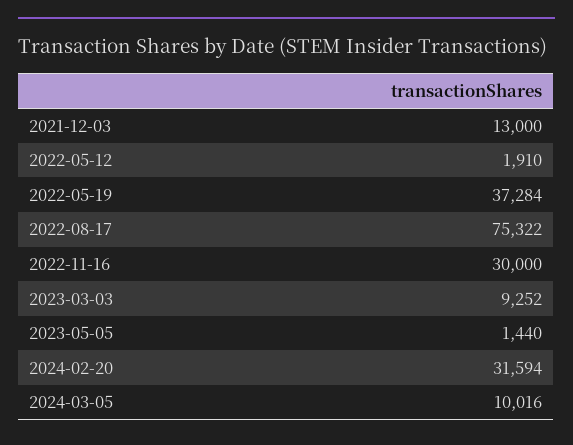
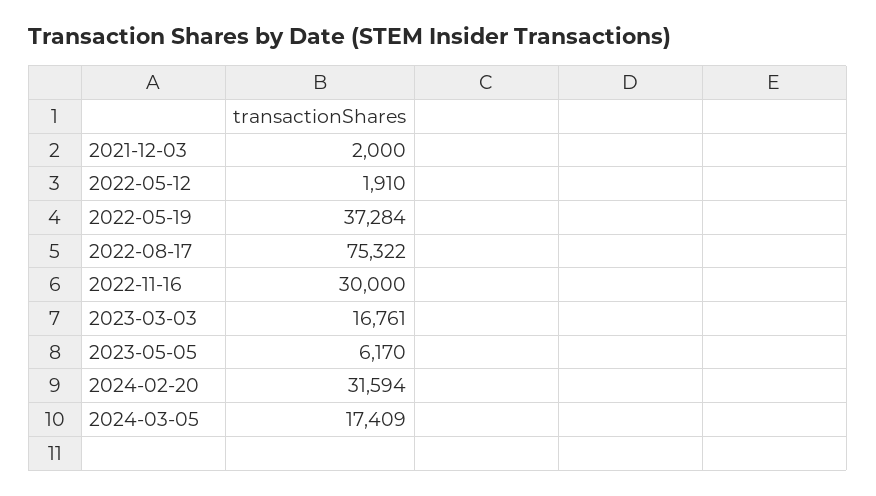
2021-12-03: 13000 -> 2000
2023-03-03: 9252 -> 16761
2023-05-05: 1440 -> 6170
2024-03-05: 10016 -> 17409

